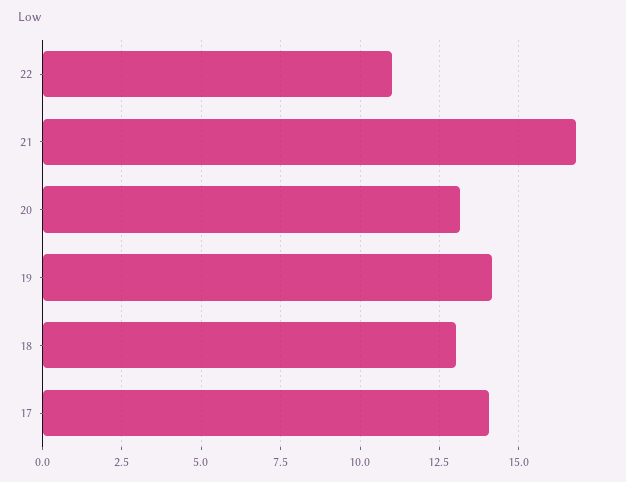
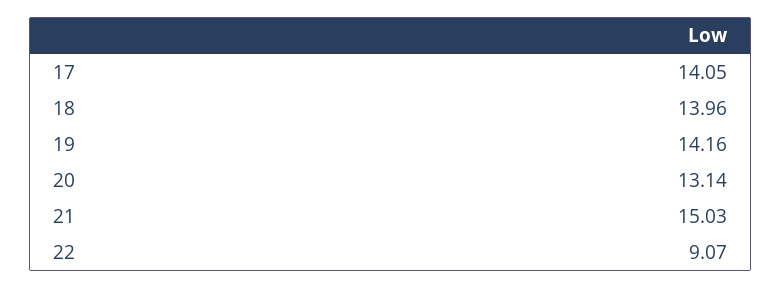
22: 11 -> 9.07
21: 16.75 -> 15.03
18: 13 -> 13.96

